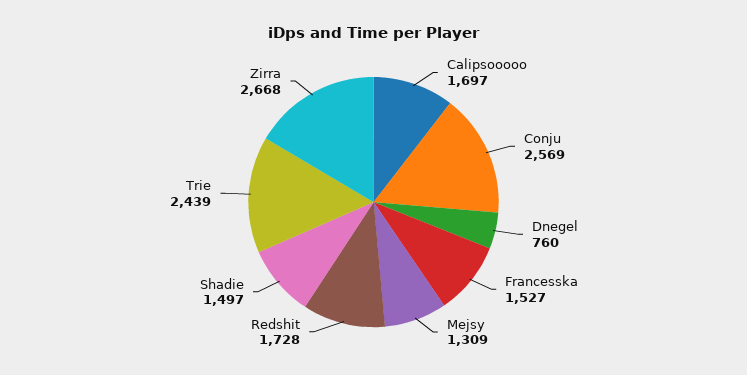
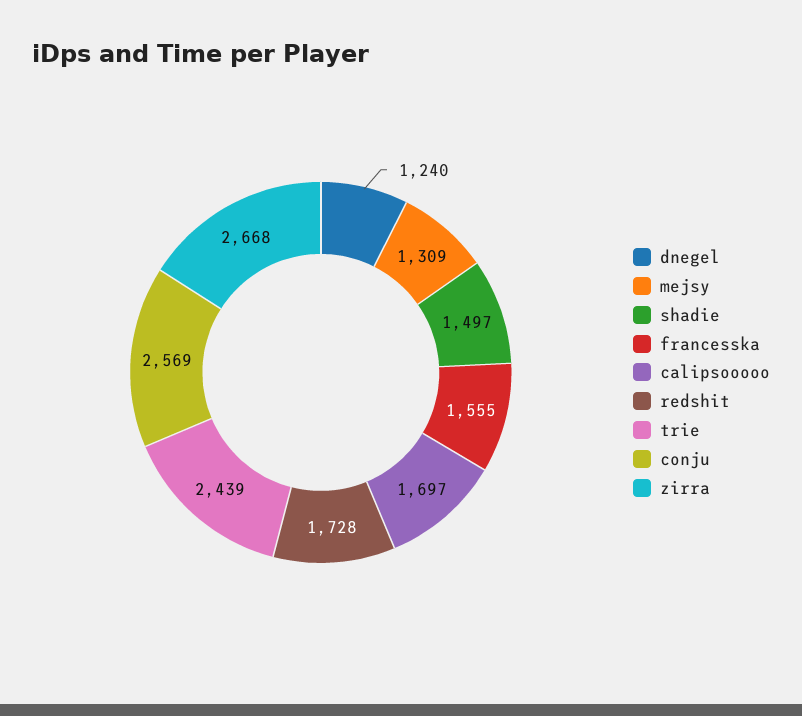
Dnegel: 760 -> 1240
Francesska: 1527 -> 1555

